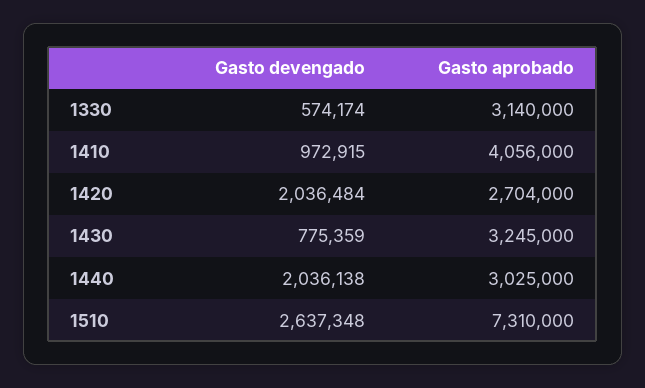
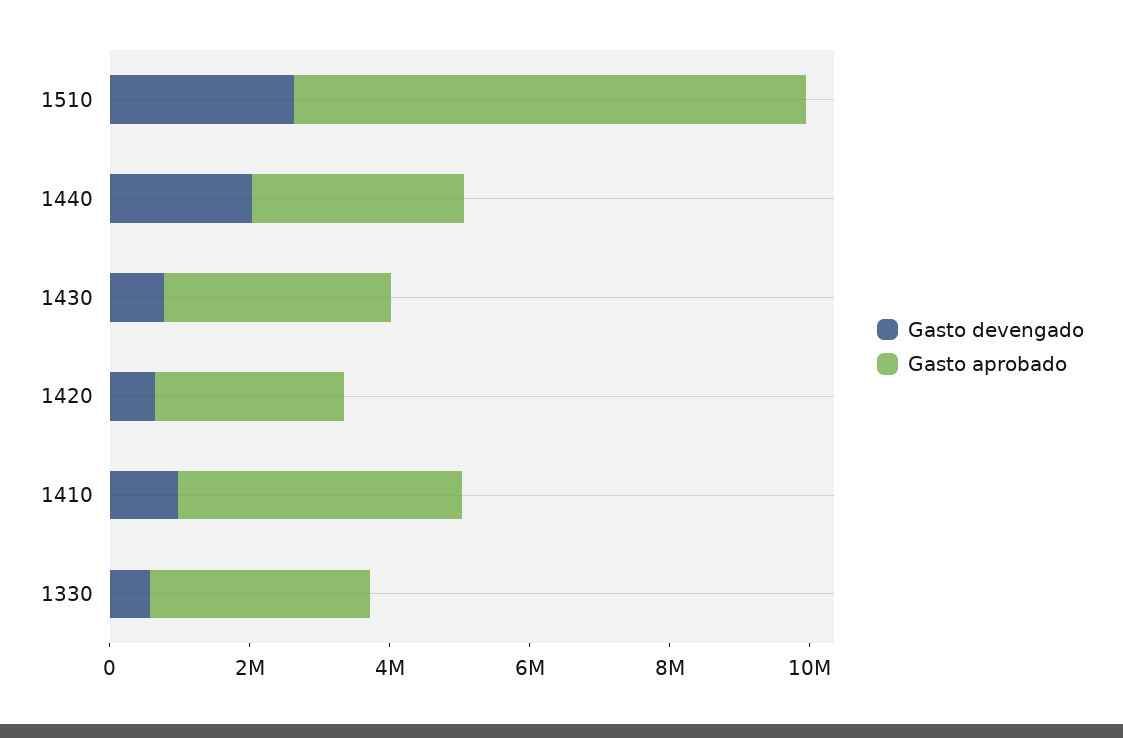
Gasto devengado, 1420: 2036484 -> 500000

